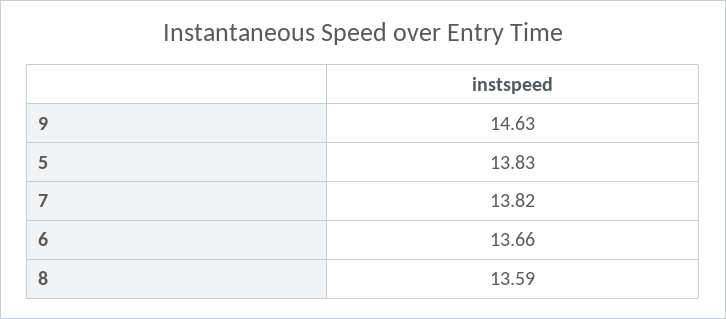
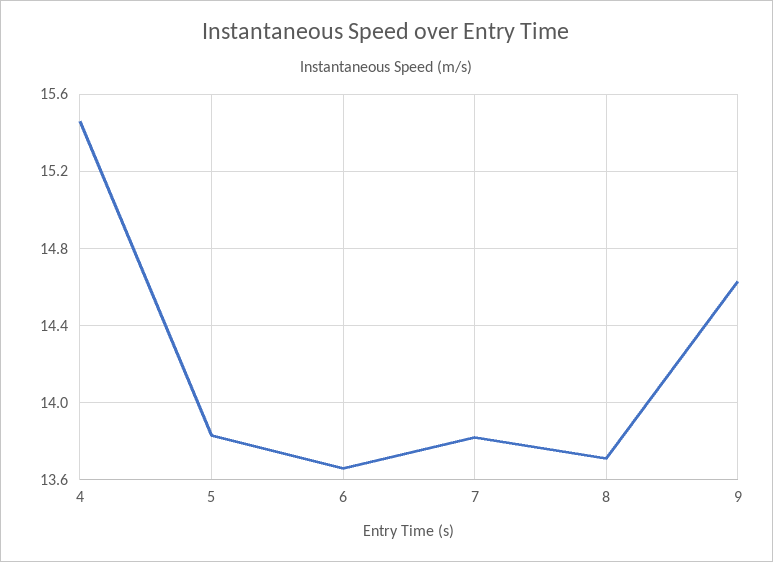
8: 13.59 -> 13.7
4: none -> 15.45

